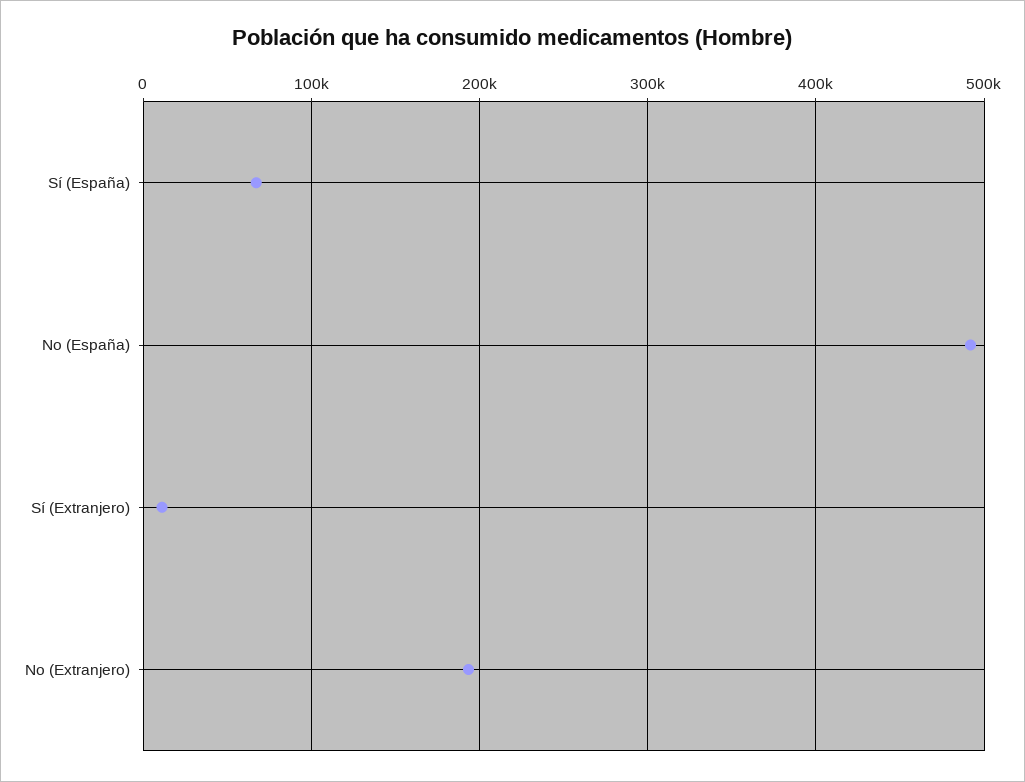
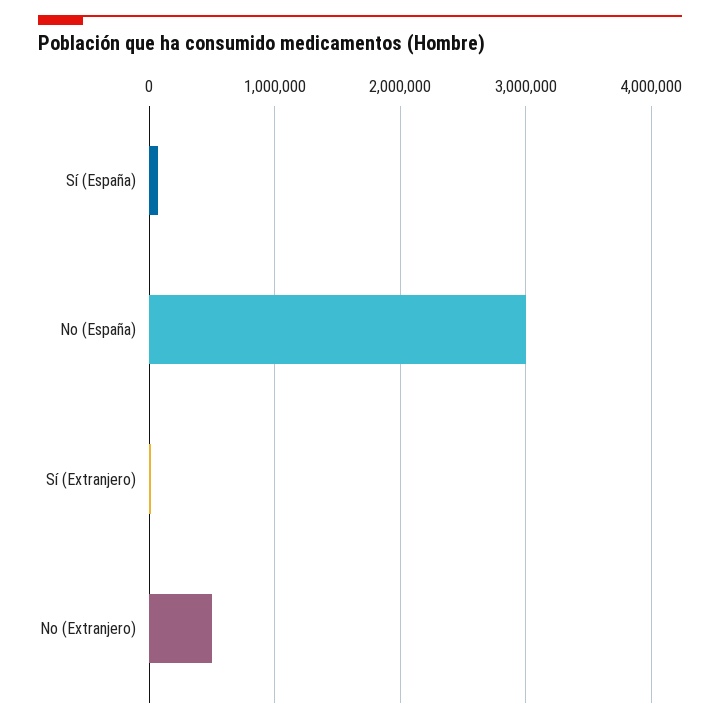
No (España): 490000 -> 3000000
No (Extranjero): 190000 -> 500000

